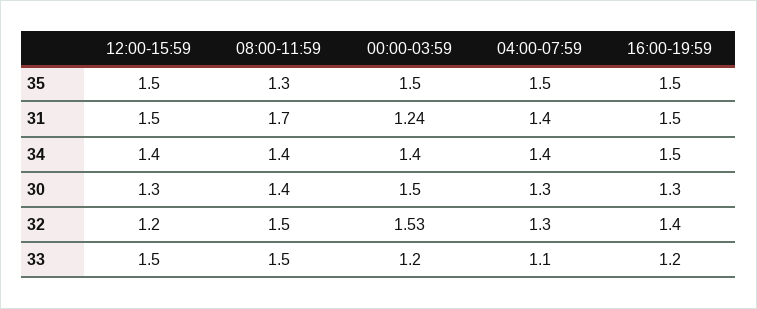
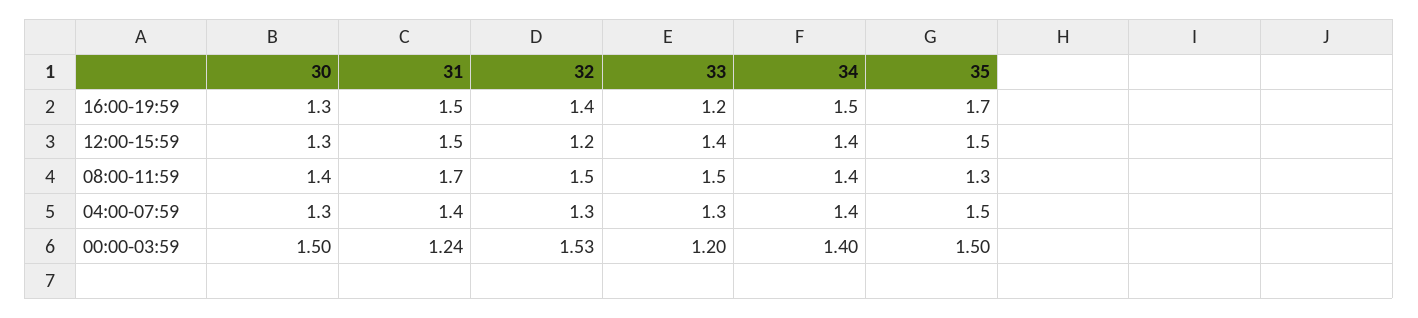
16:00-19:59, 35: 1.5 -> 1.7
12:00-15:59, 33: 1.5 -> 1.4
04:00-07:59, 33: 1.1 -> 1.3

